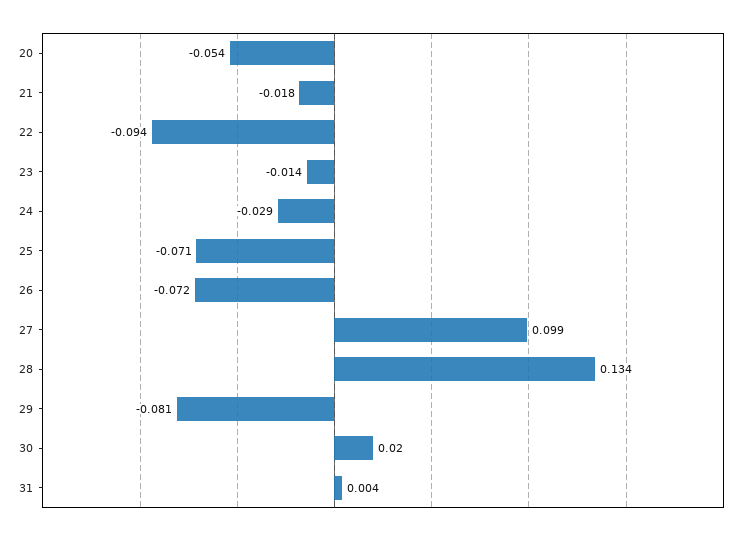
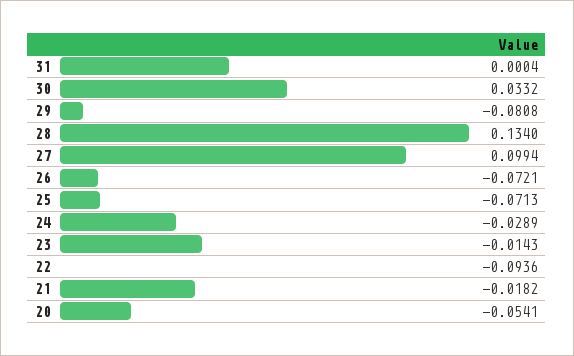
30: 0.02 -> 0.0332
31: 0.004 -> 0.0004

